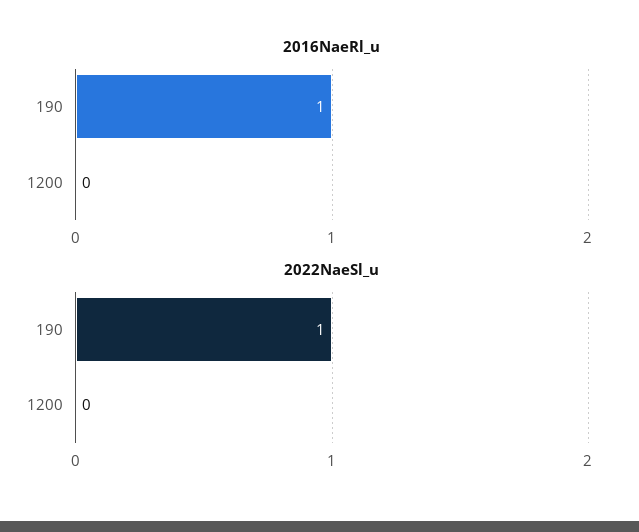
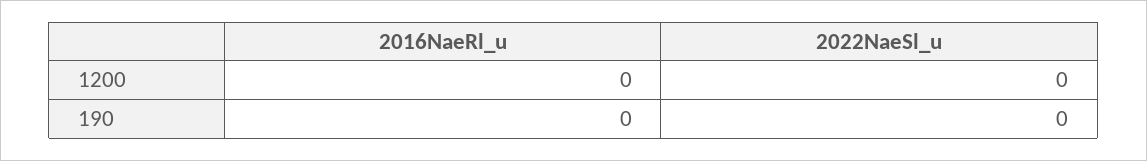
2016NaeRl_u, 190: 1 -> 0
2022NaeSl_u, 190: 1 -> 0

